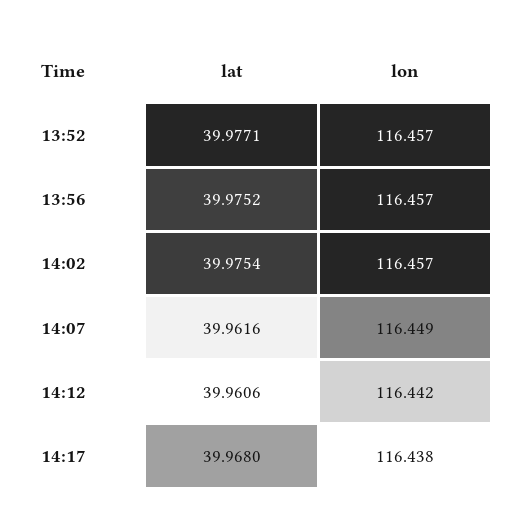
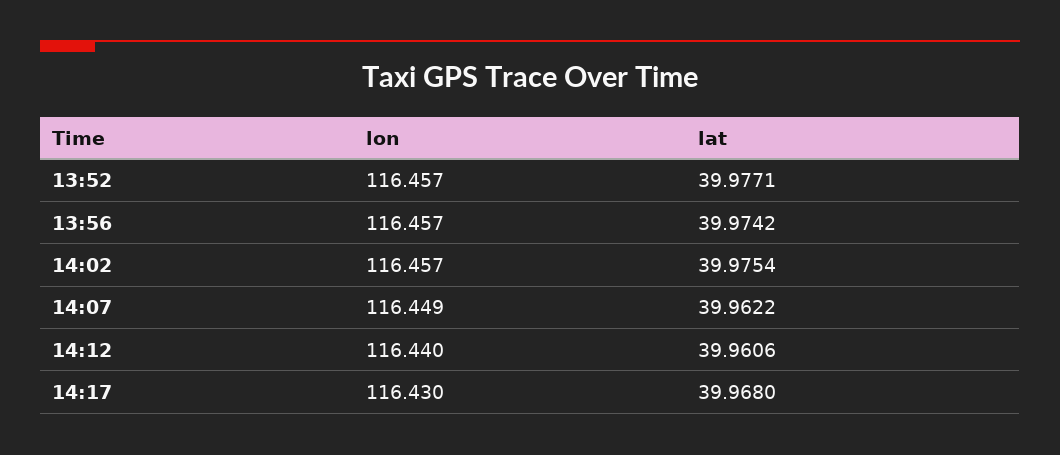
lat, 13:56: 39.9752 -> 39.9742
lat, 14:07: 39.9616 -> 39.9622
lon, 14:12: 116.442 -> 116.44
lon, 14:17: 116.438 -> 116.43

